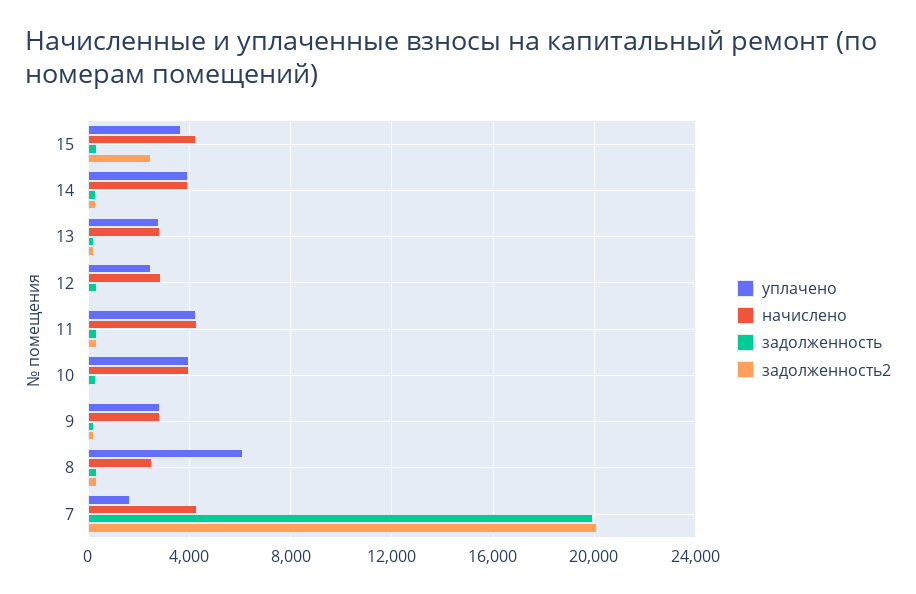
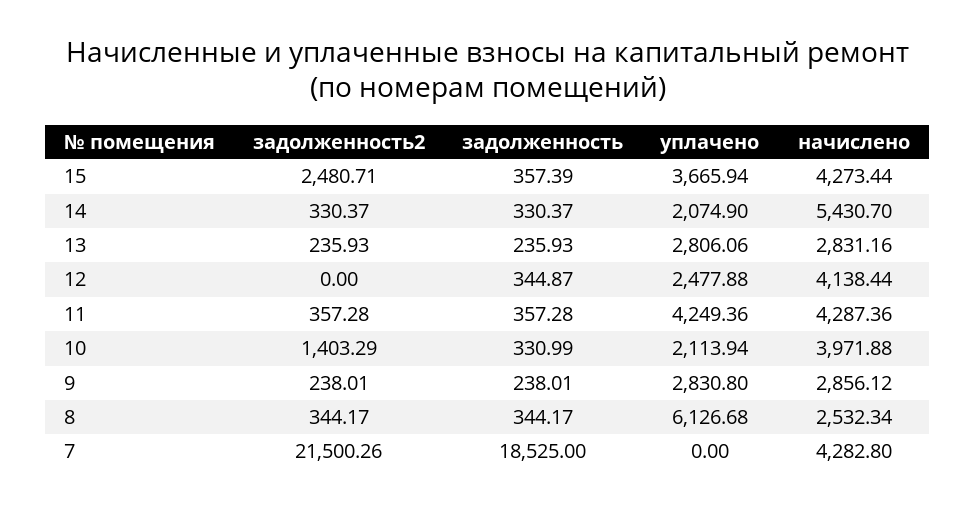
уплачено, 14: 4000 -> 2074.9
начислено, 14: 4000 -> 5430.7
начислено, 12: 3000 -> 4138.44
уплачено, 10: 4000 -> 2113.94
задолженность2, 10: 0 -> 1403.29
уплачено, 7: 1500 -> 0
задолженность, 7: 20000 -> 18525
задолженность2, 7: 20000 -> 21500.26

